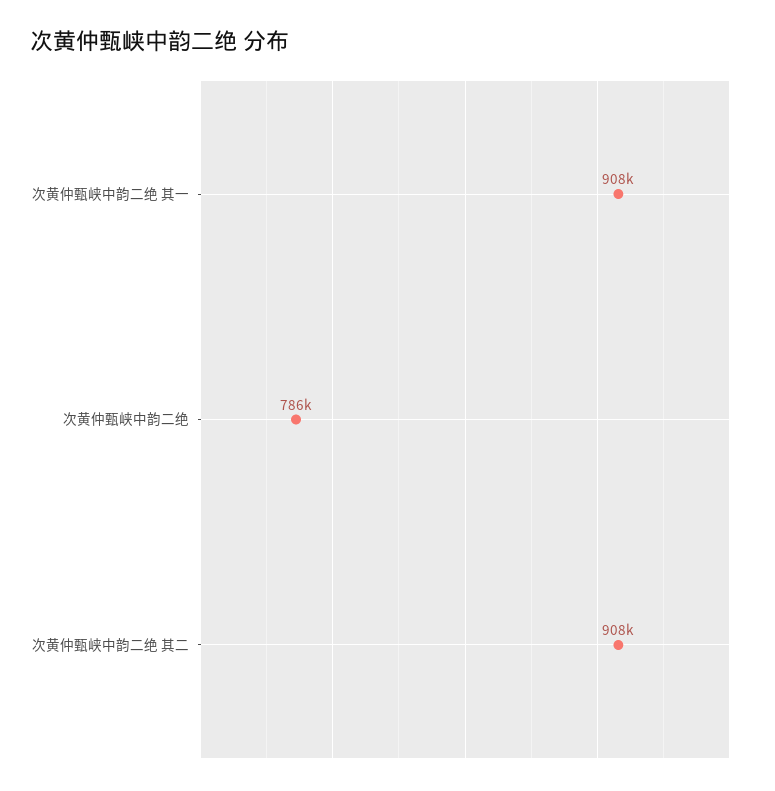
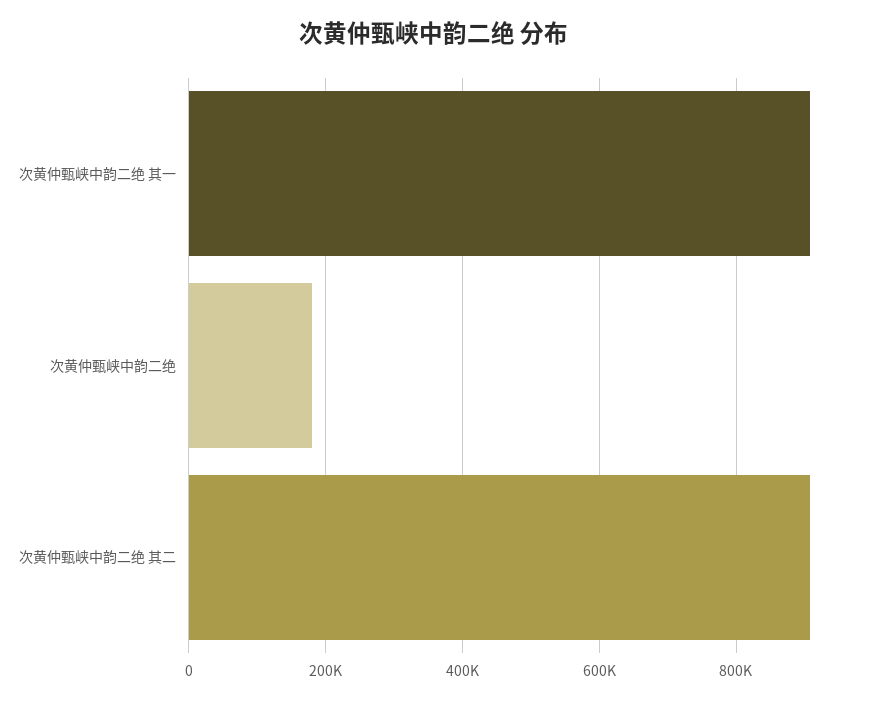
次黄仲甄峡中韵二绝: 786000 -> 180000

